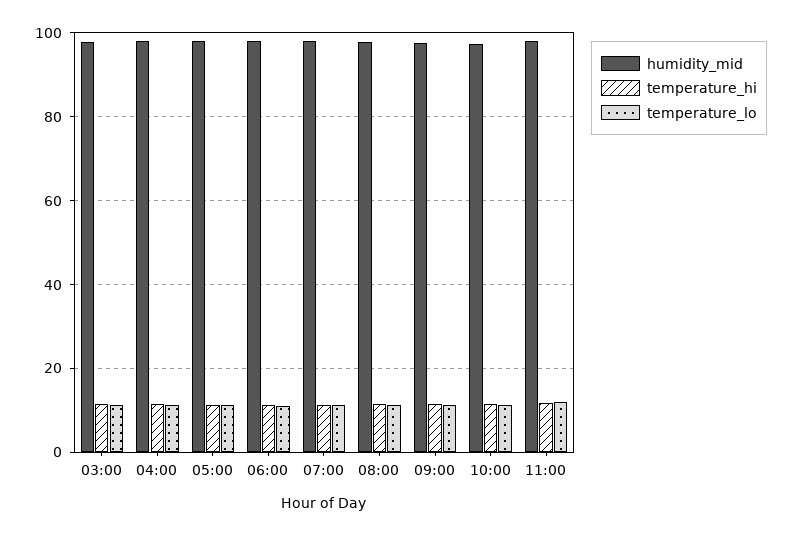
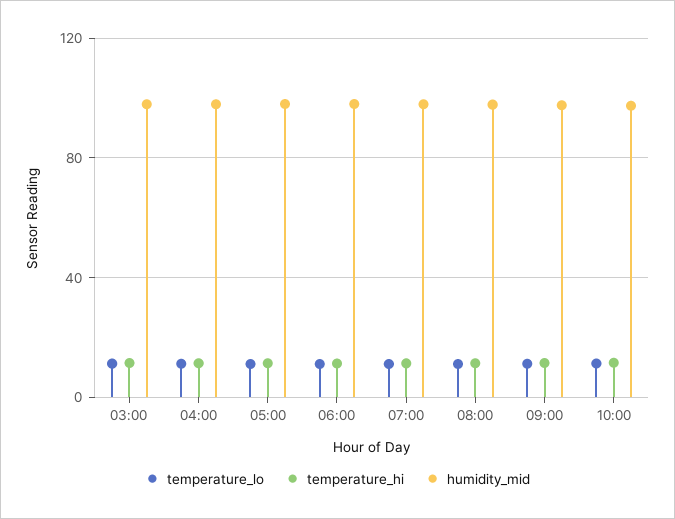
humidity_mid, 11:00: 98 -> none
temperature_hi, 11:00: 12 -> none
temperature_lo, 11:00: 12 -> none

